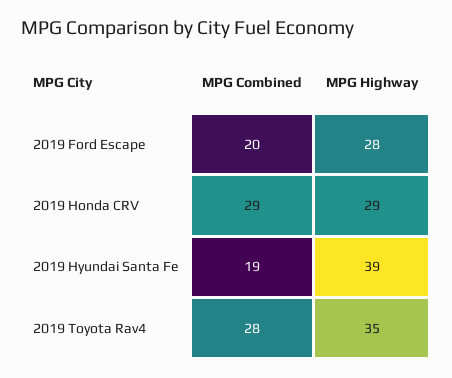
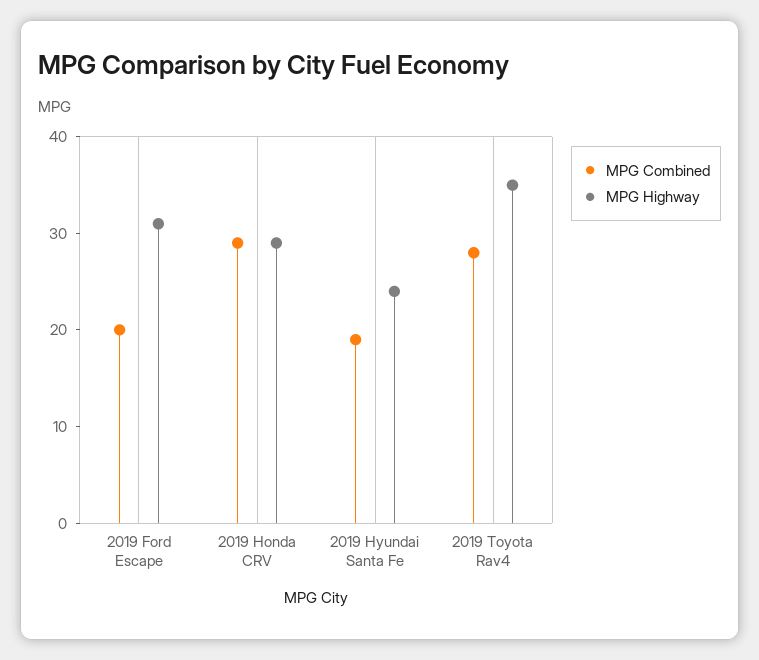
MPG Highway, 2019 Ford Escape: 28 -> 31
MPG Highway, 2019 Hyundai Santa Fe: 39 -> 24

